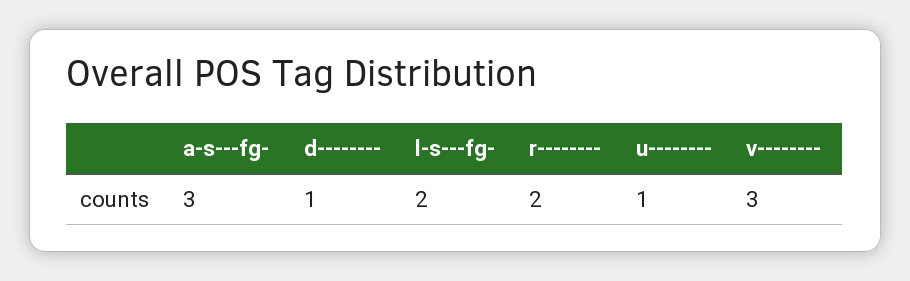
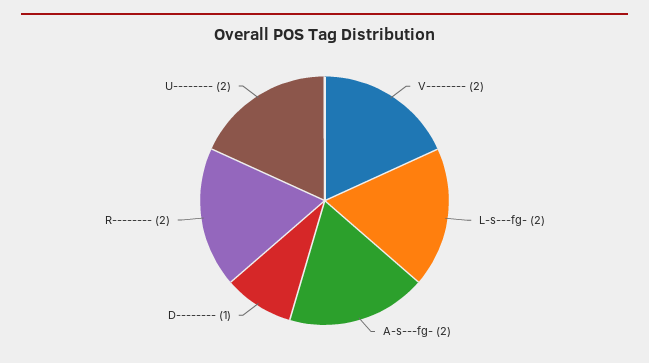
a-s---fg-: 3 -> 2
u--------: 1 -> 2
v--------: 3 -> 2

